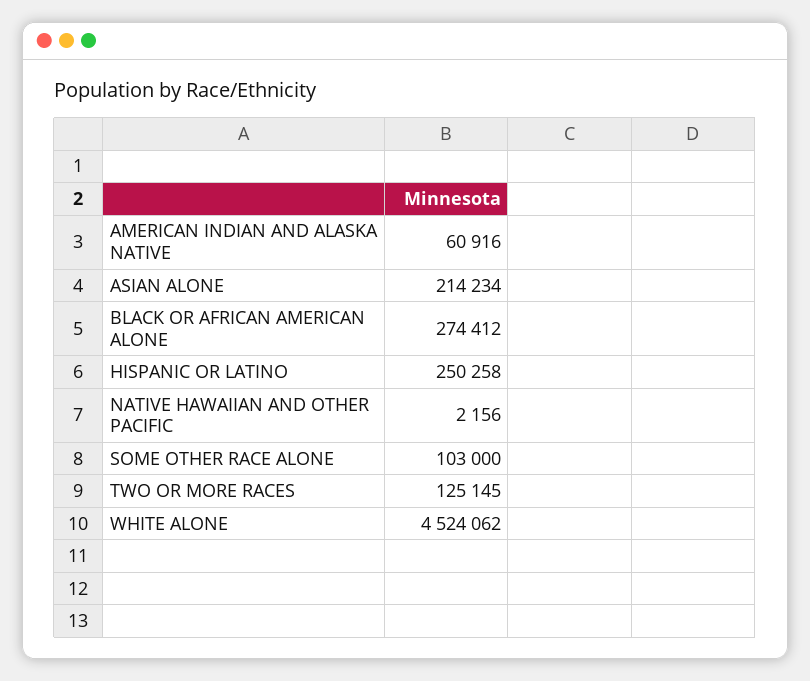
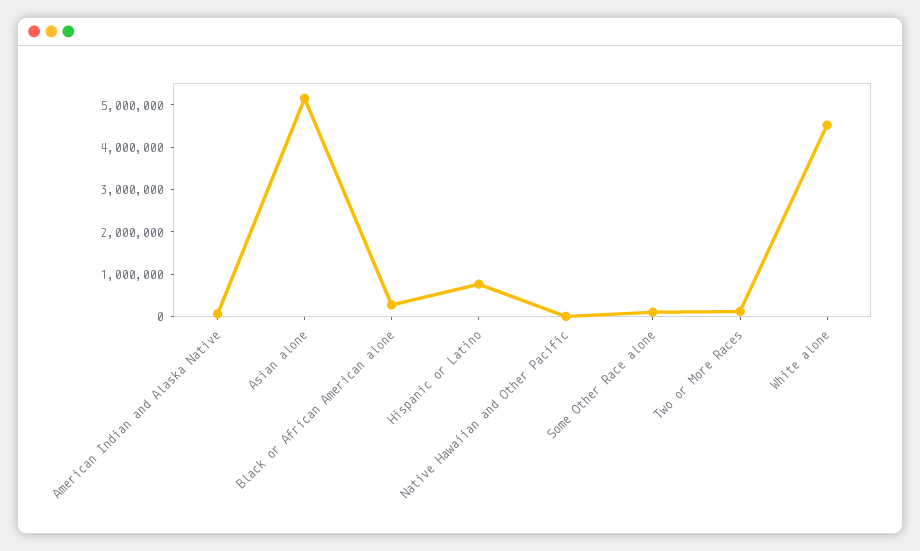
ASIAN ALONE: 214234 -> 5200000
HISPANIC OR LATINO: 250258 -> 800000

